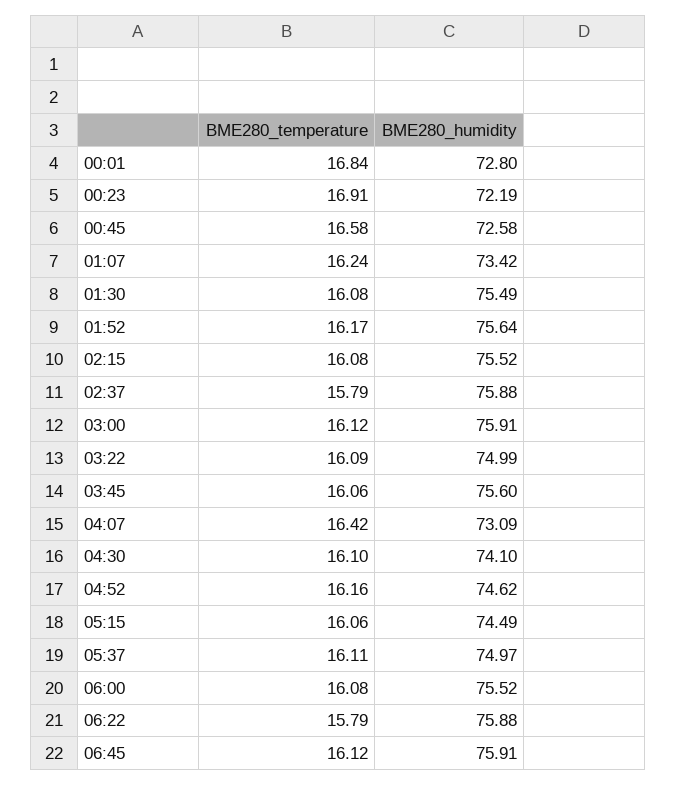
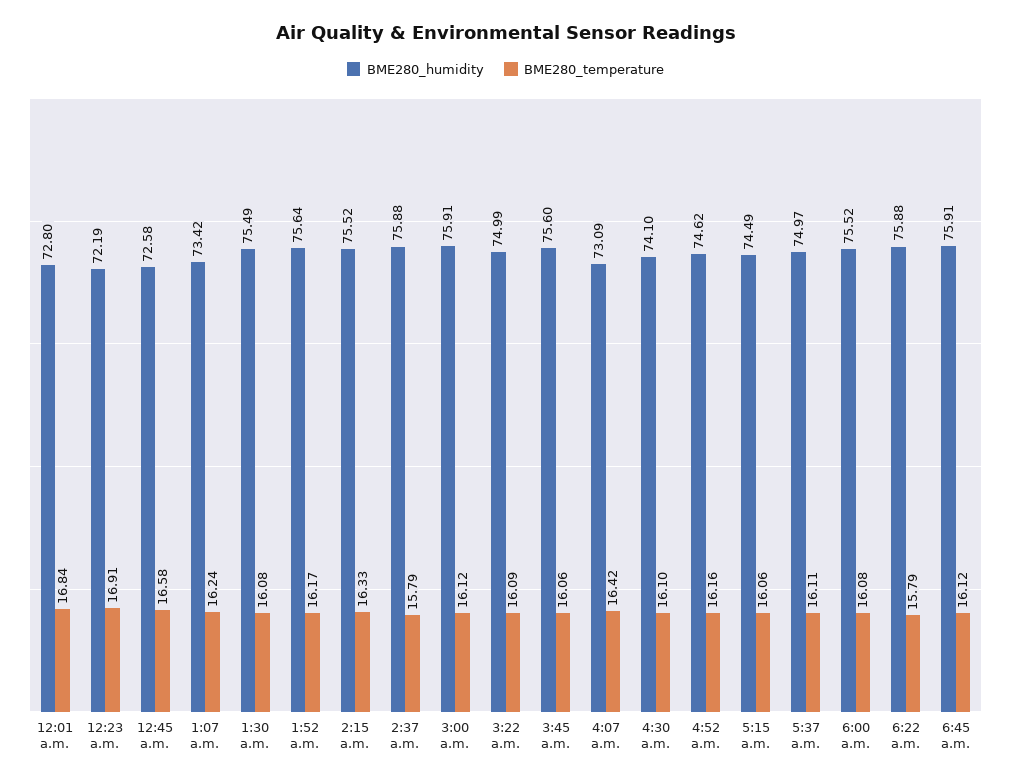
BME280_temperature, 02:15: 16.08 -> 16.33

